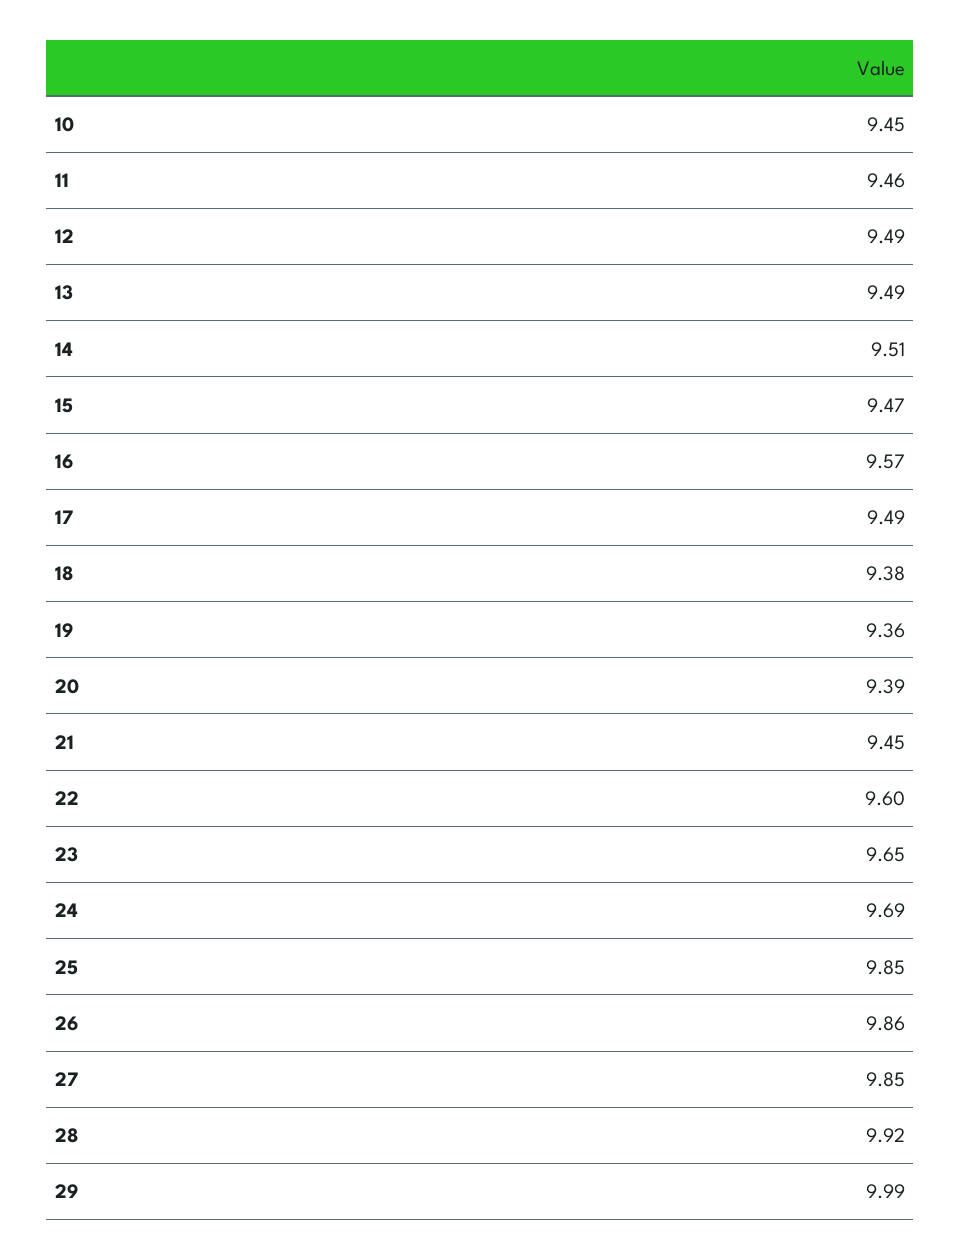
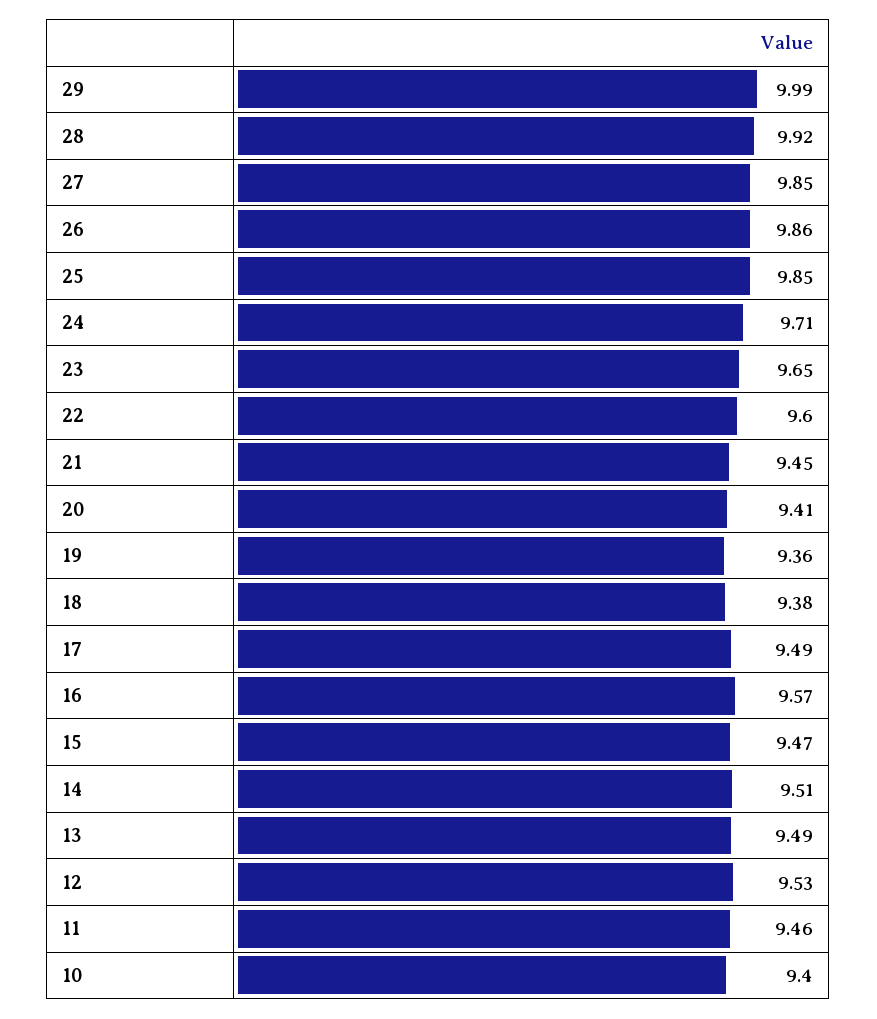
10: 9.45 -> 9.4
12: 9.49 -> 9.53
20: 9.39 -> 9.41
24: 9.69 -> 9.71

